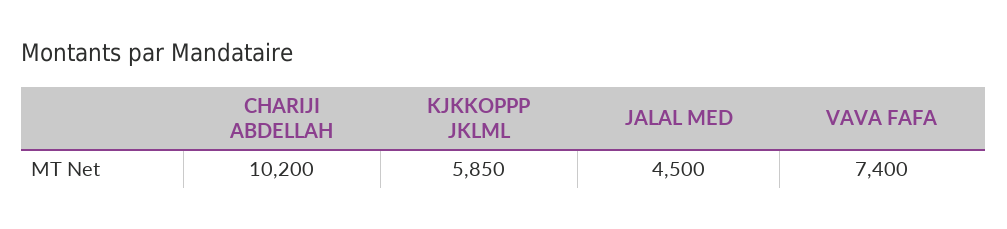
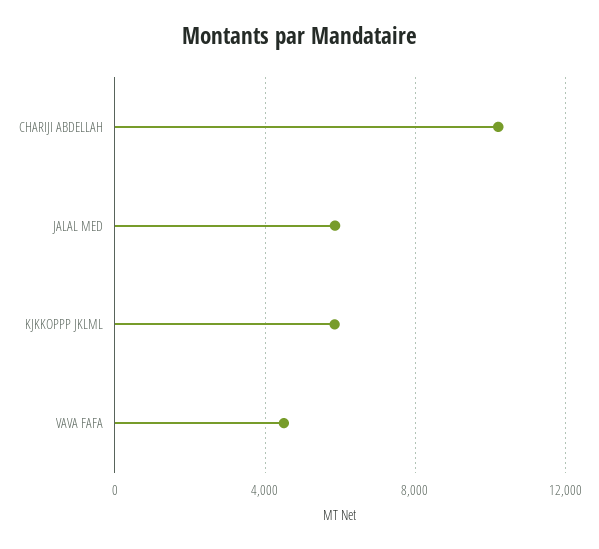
JALAL MED: 4500 -> 6000
VAVA FAFA: 7400 -> 4500

